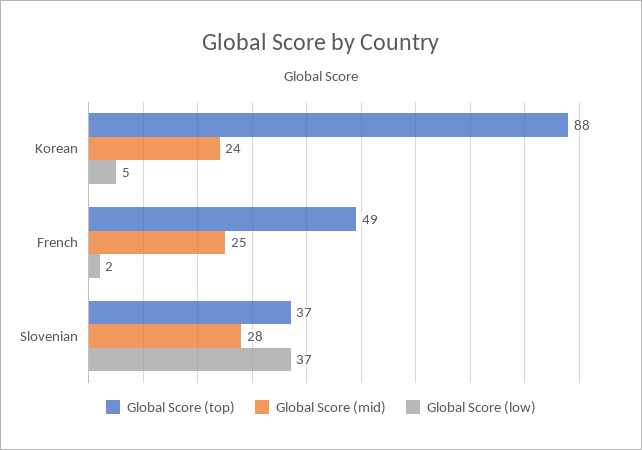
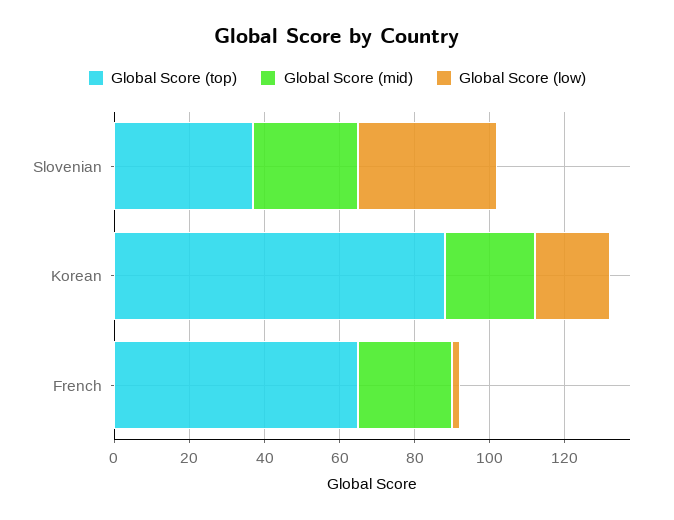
Global Score (low), Korean: 5 -> 20
Global Score (top), French: 49 -> 65

